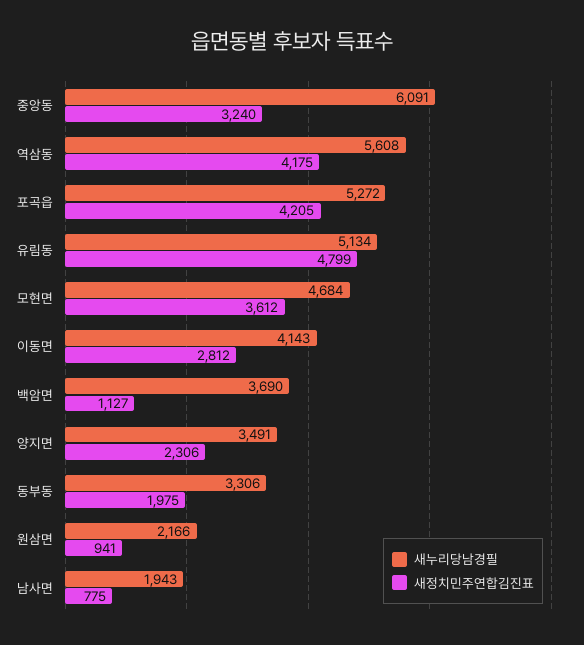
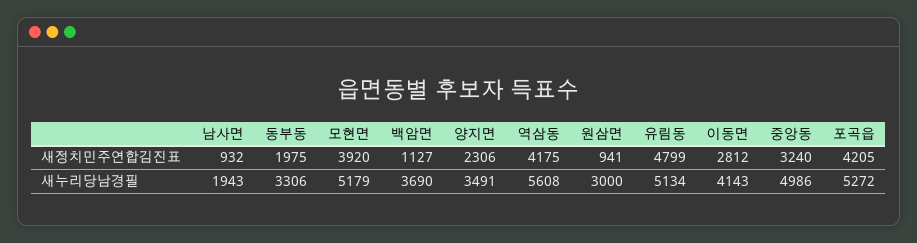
새누리당남경필, 중앙동: 6091 -> 4986
새누리당남경필, 모현면: 4684 -> 5179
새정치민주연합김진표, 모현면: 3612 -> 3920
새누리당남경필, 원삼면: 2166 -> 3000
새정치민주연합김진표, 남사면: 775 -> 932

